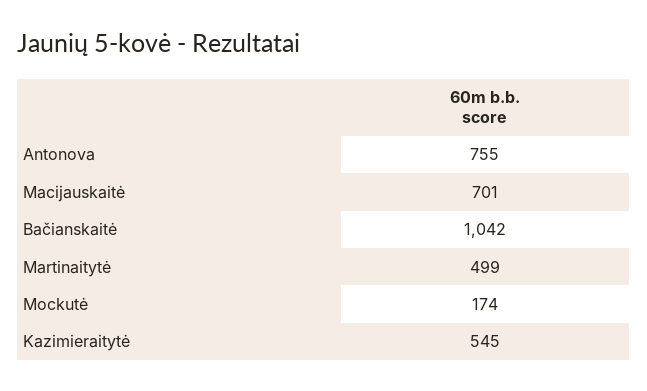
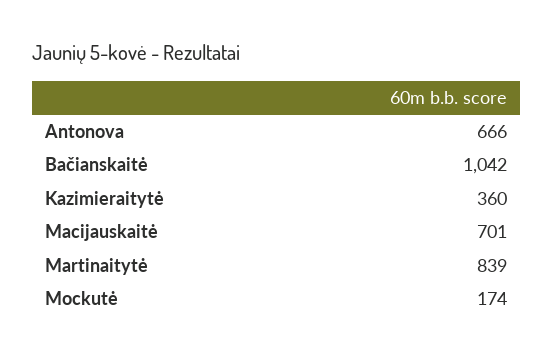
Antonova: 755 -> 666
Martinaitytė: 499 -> 839
Kazimieraitytė: 545 -> 360

